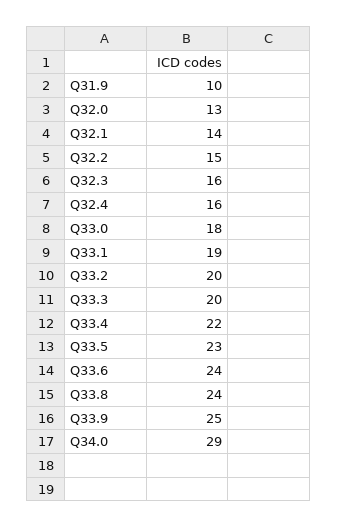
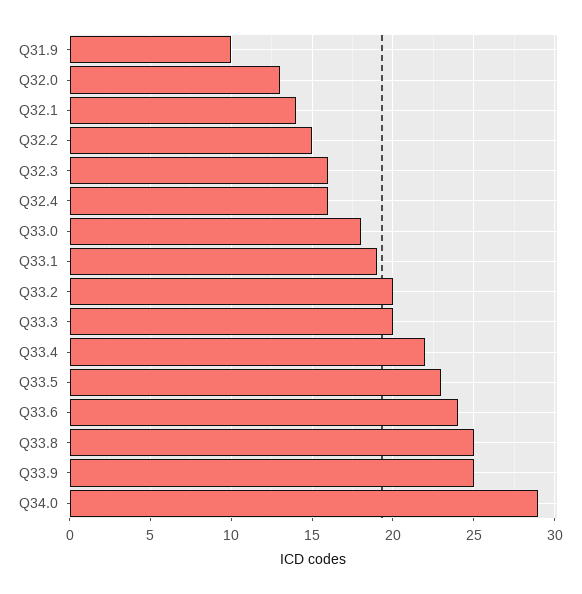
Q33.8: 24 -> 25

